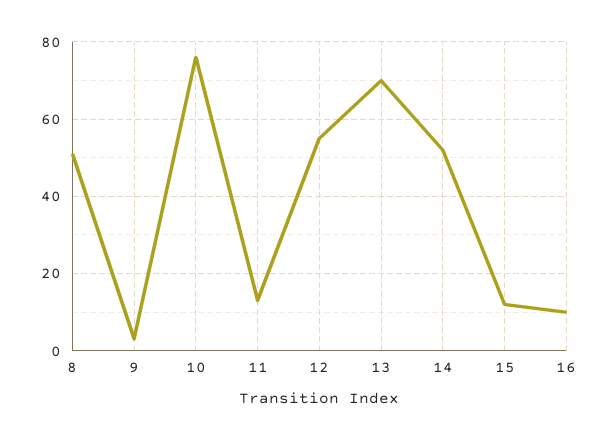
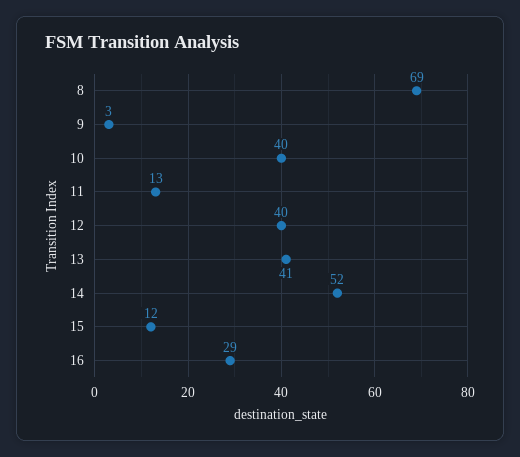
8: 50 -> 69
10: 75 -> 40
12: 55 -> 40
13: 70 -> 41
16: 10 -> 29

